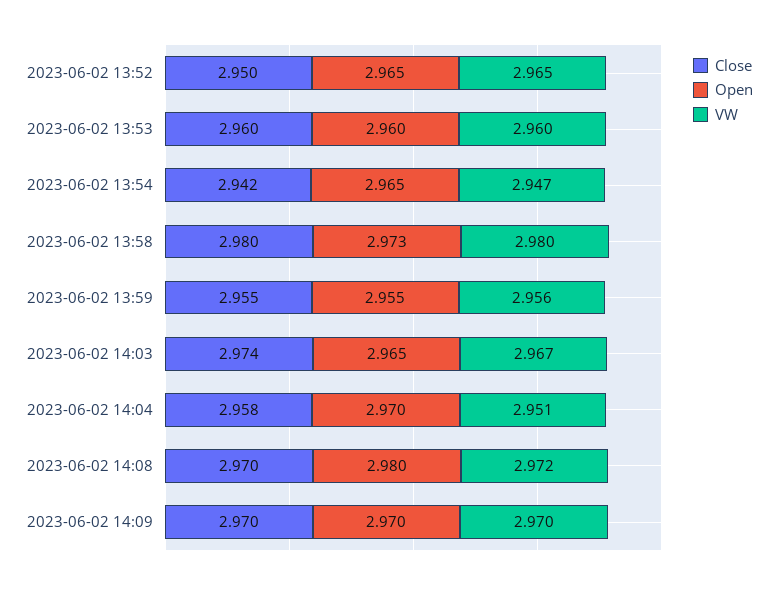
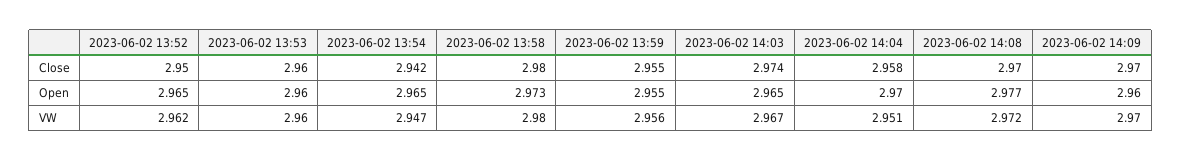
VW, 2023-06-02 13:52: 2.965 -> 2.962
Open, 2023-06-02 14:08: 2.98 -> 2.977
Open, 2023-06-02 14:09: 2.97 -> 2.96

